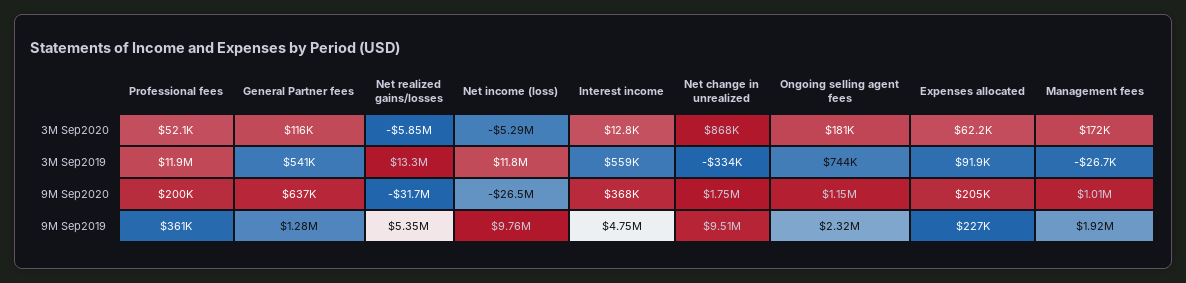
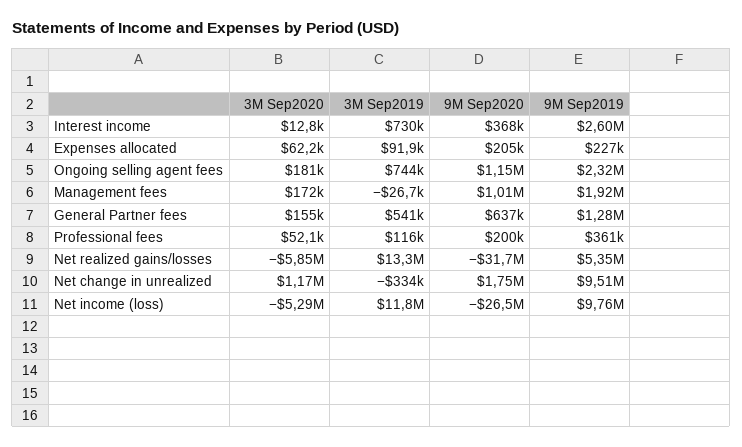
General Partner fees, 3M Sep2020: 116000 -> 155000
Net change in unrealized, 3M Sep2020: 868000 -> 1170000
Professional fees, 3M Sep2019: 11900000 -> 116000
Interest income, 3M Sep2019: 559000 -> 730000
Interest income, 9M Sep2019: 4750000 -> 2600000

